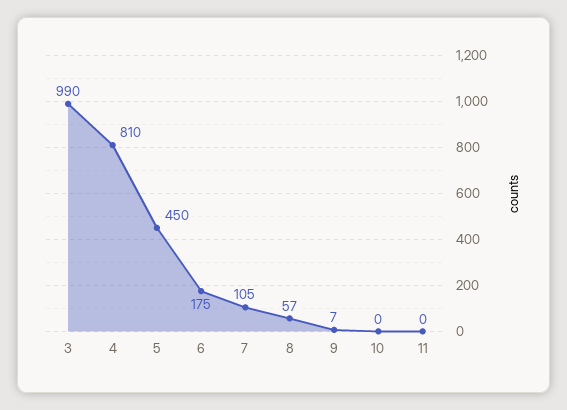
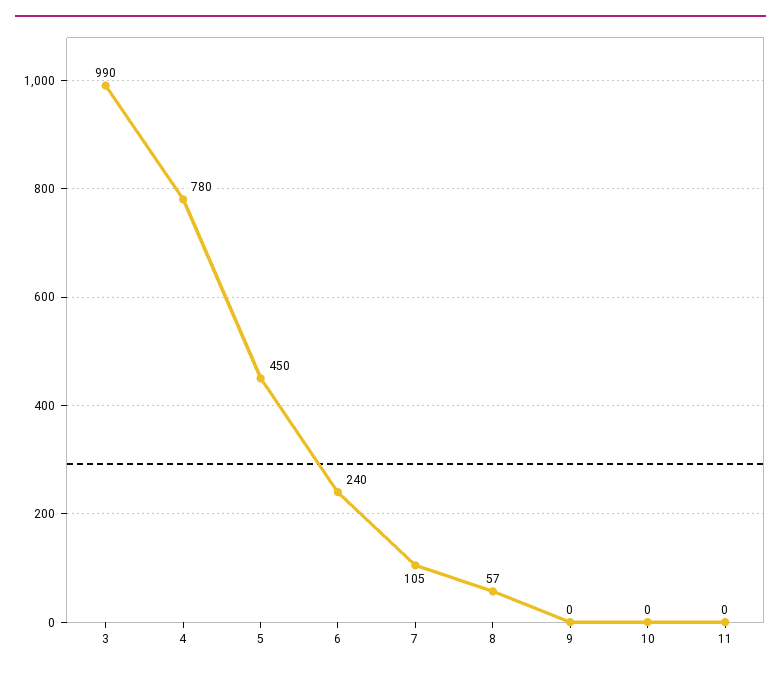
4: 810 -> 780
6: 175 -> 240
9: 7 -> 0

